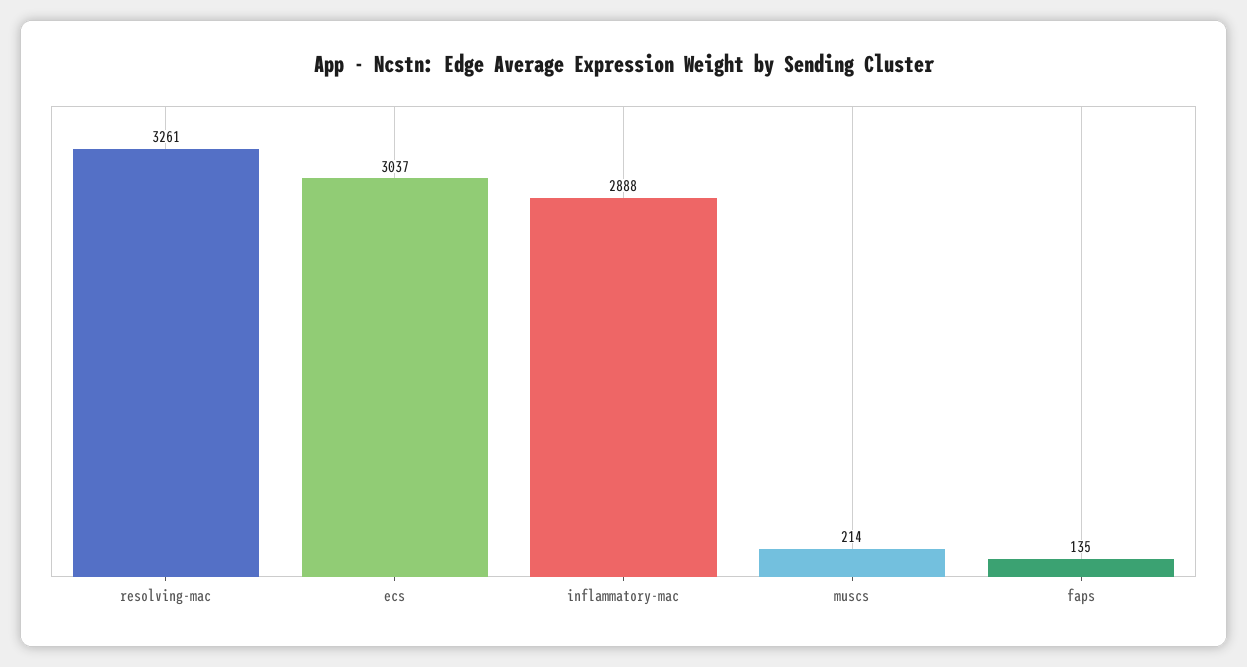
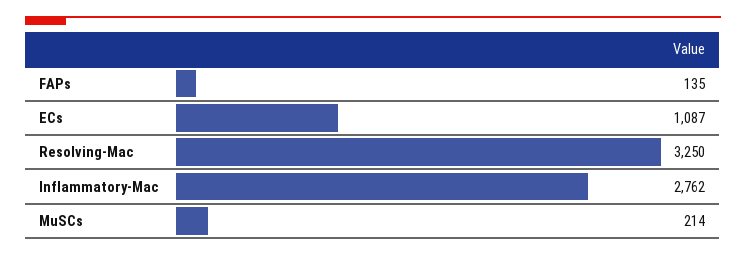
resolving-mac: 3261 -> 3250
ecs: 3037 -> 1087
inflammatory-mac: 2888 -> 2762

